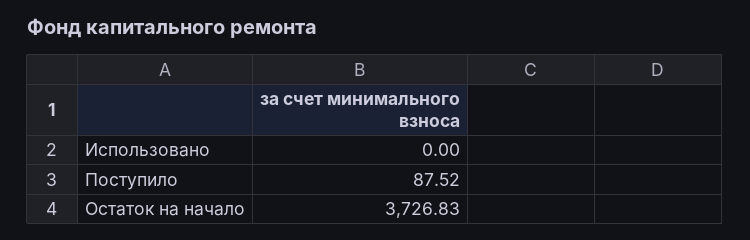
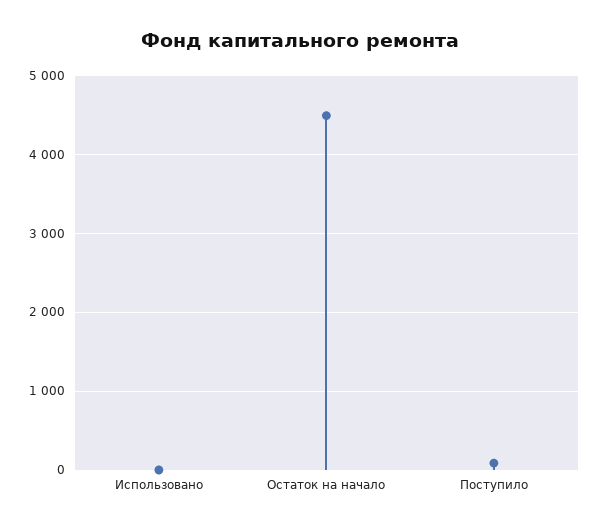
Остаток на начало: 3726.83 -> 4500

